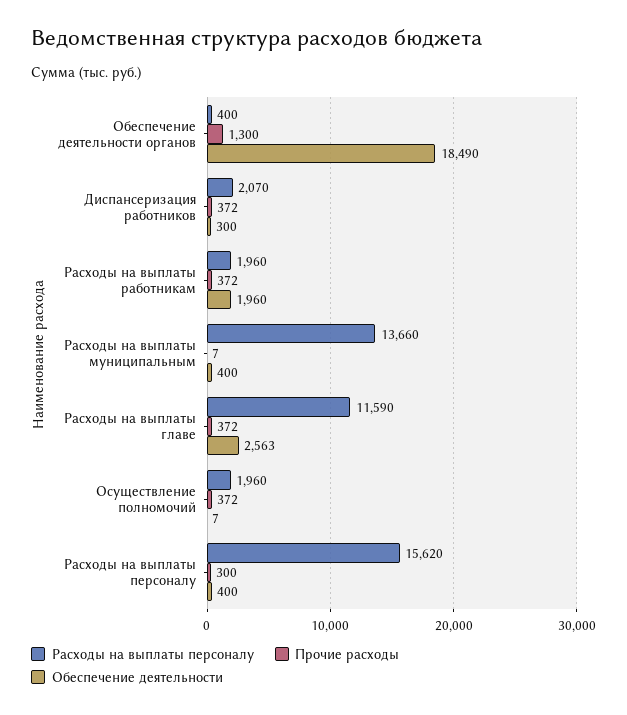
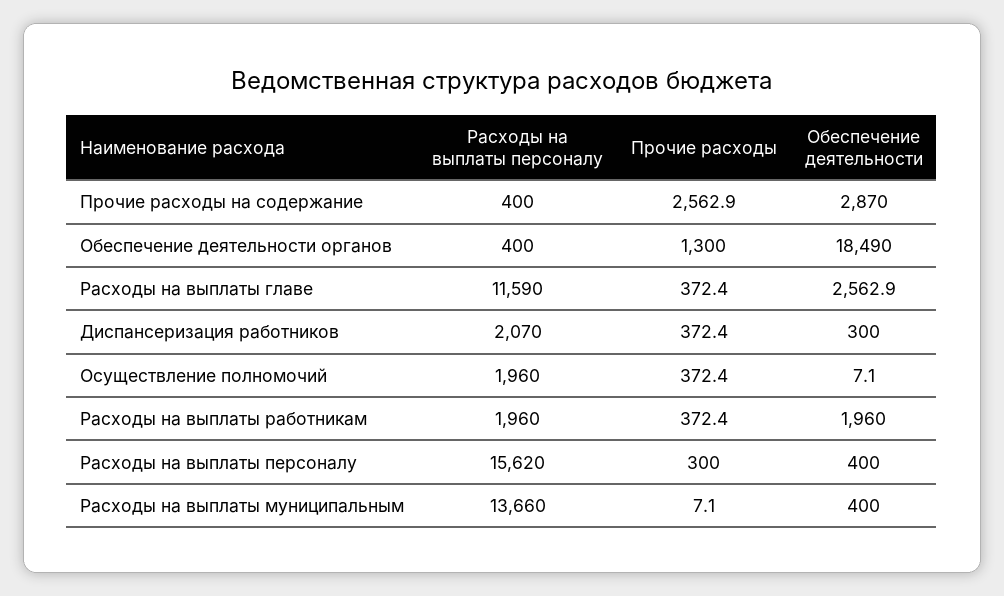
Расходы на выплаты персоналу, Прочие расходы на содержание: none -> 400
Прочие расходы, Прочие расходы на содержание: none -> 2562.9
Обеспечение деятельности, Прочие расходы на содержание: none -> 2870

